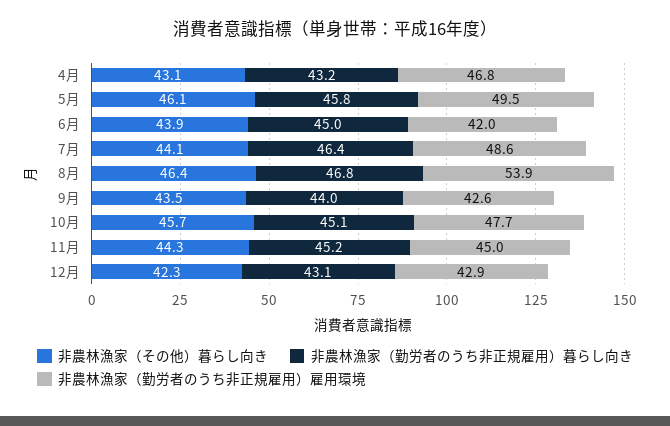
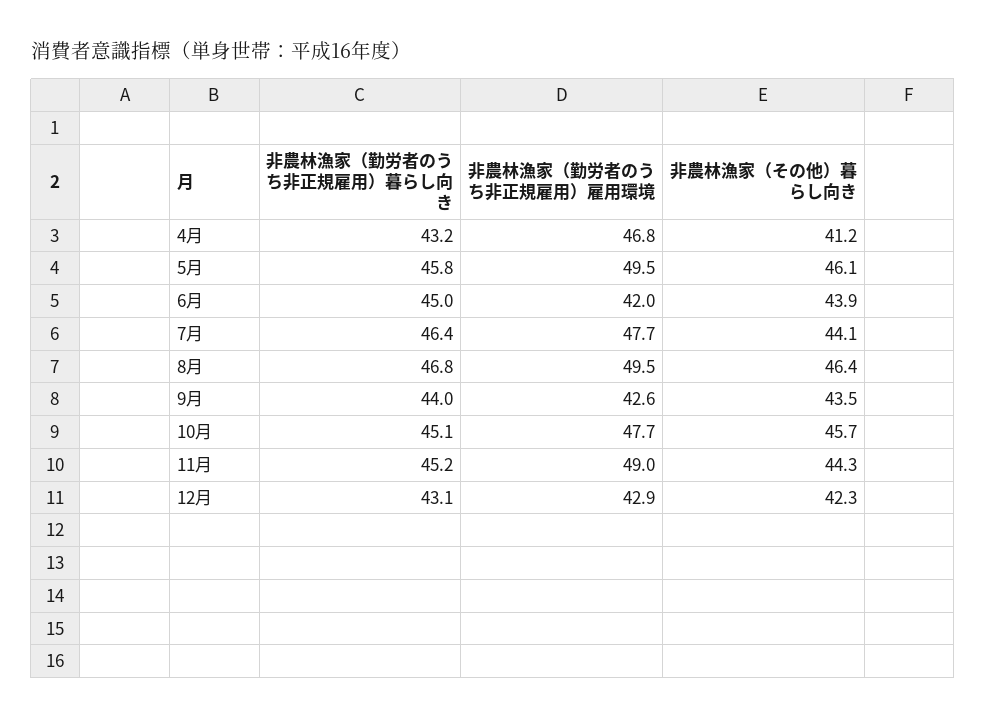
非農林漁家（その他）暮らし向き, 4月: 43.1 -> 41.2
非農林漁家（勤労者のうち非正規雇用）雇用環境, 7月: 48.6 -> 47.7
非農林漁家（勤労者のうち非正規雇用）雇用環境, 8月: 53.9 -> 49.5
非農林漁家（勤労者のうち非正規雇用）雇用環境, 11月: 45 -> 49

